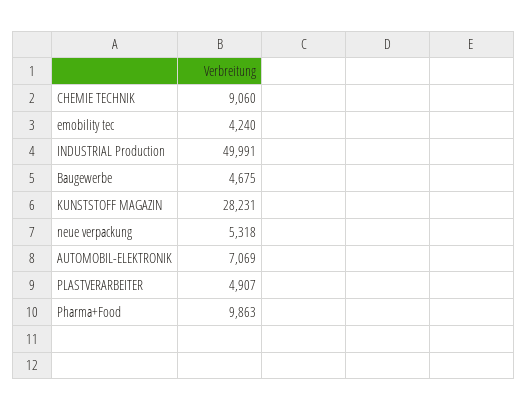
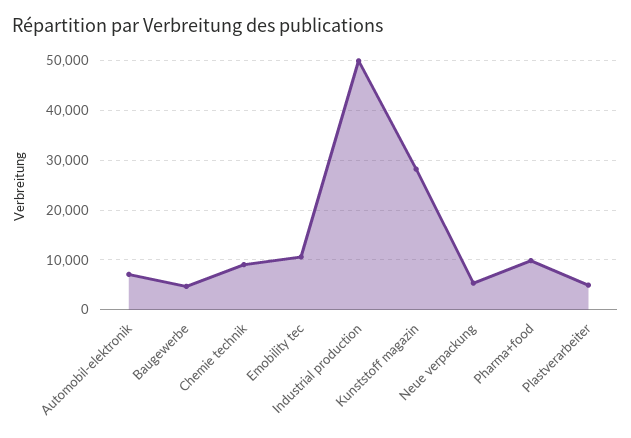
emobility tec: 4240 -> 10000

